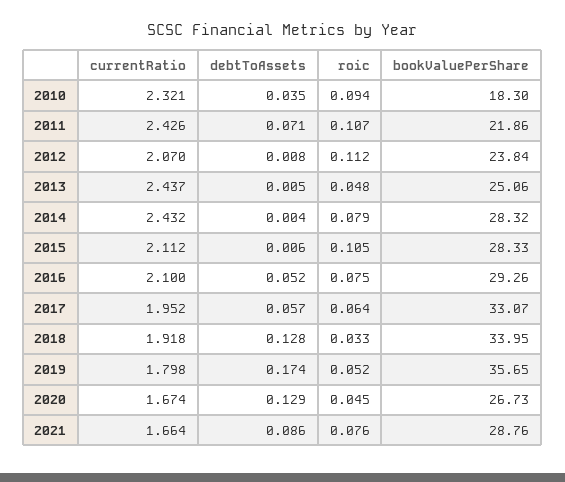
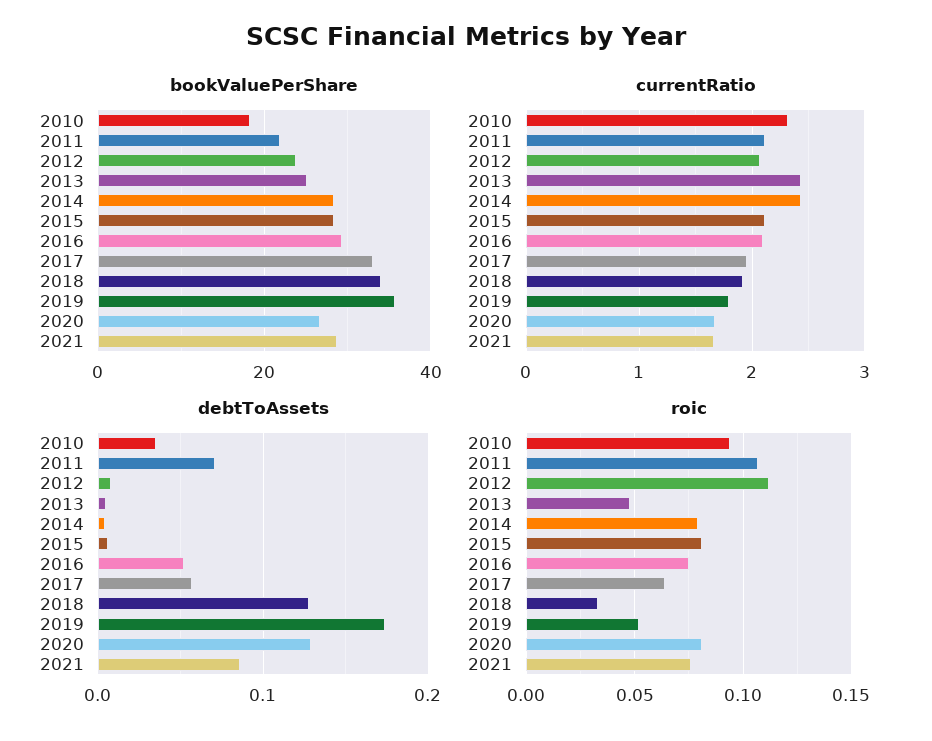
currentRatio, 2011: 2.426 -> 2.1
roic, 2015: 0.105 -> 0.08
roic, 2020: 0.045 -> 0.08

